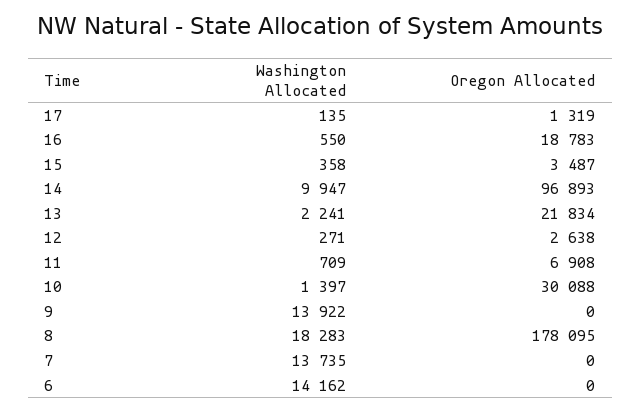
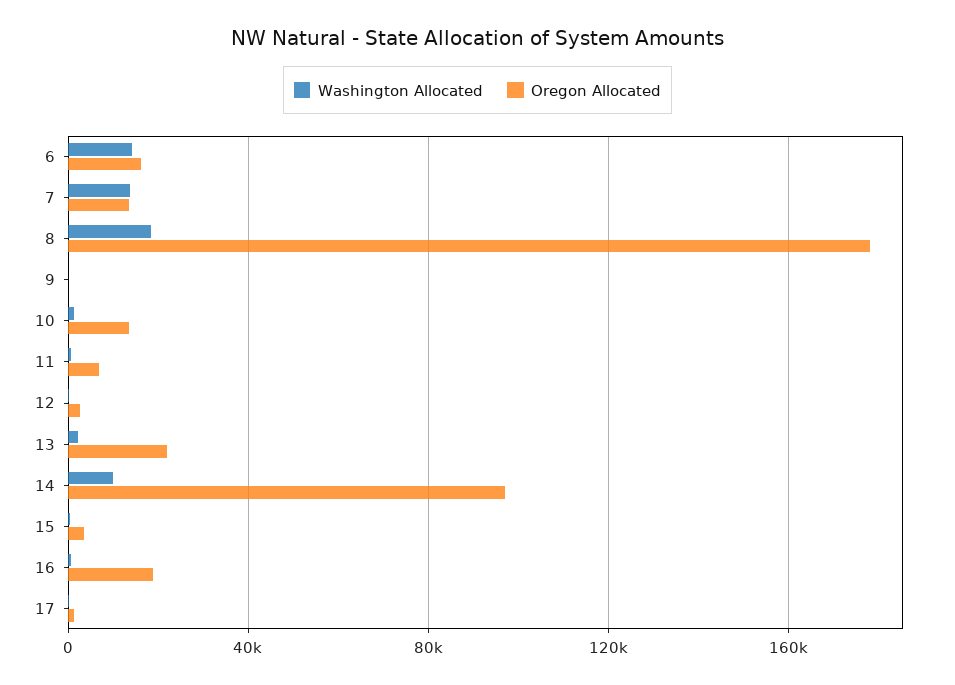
Oregon Allocated, 10: 30088 -> 15000
Washington Allocated, 9: 13922 -> 0
Oregon Allocated, 7: 0 -> 15000
Oregon Allocated, 6: 0 -> 15000

